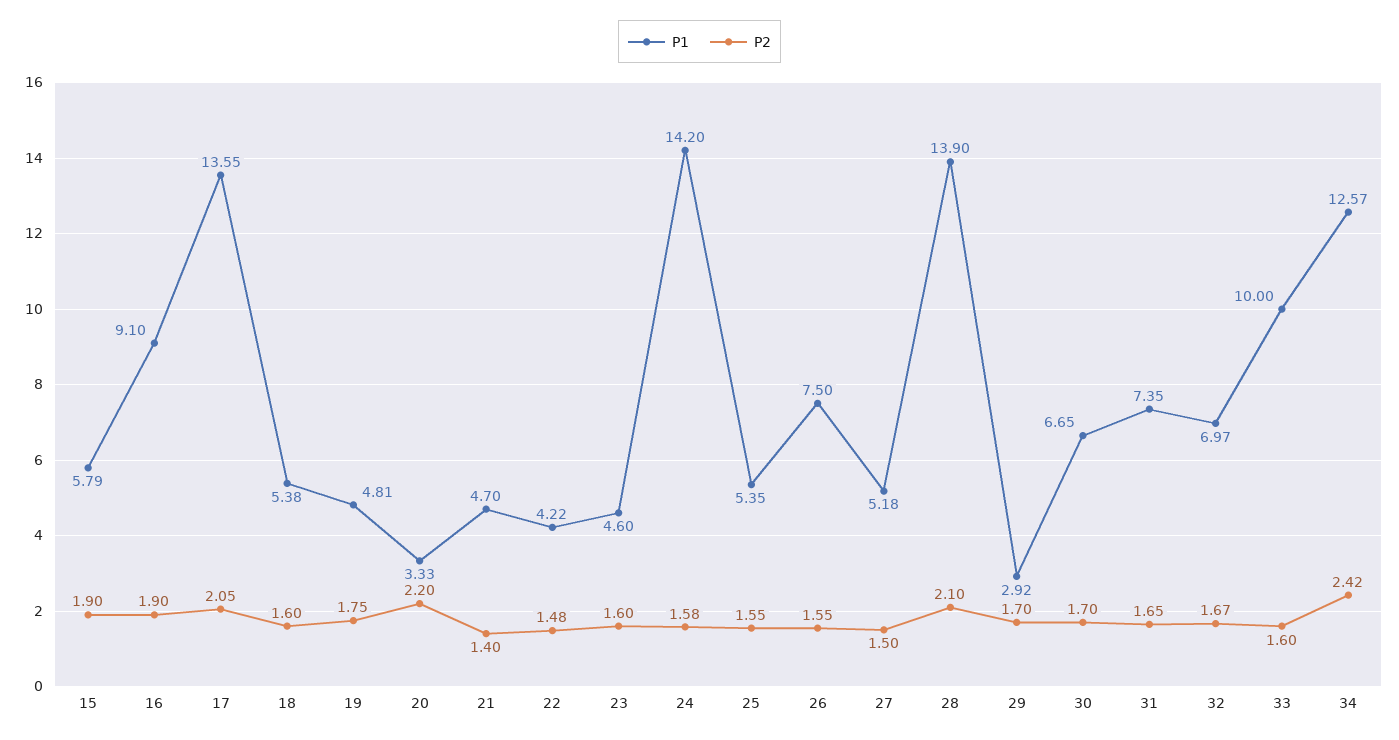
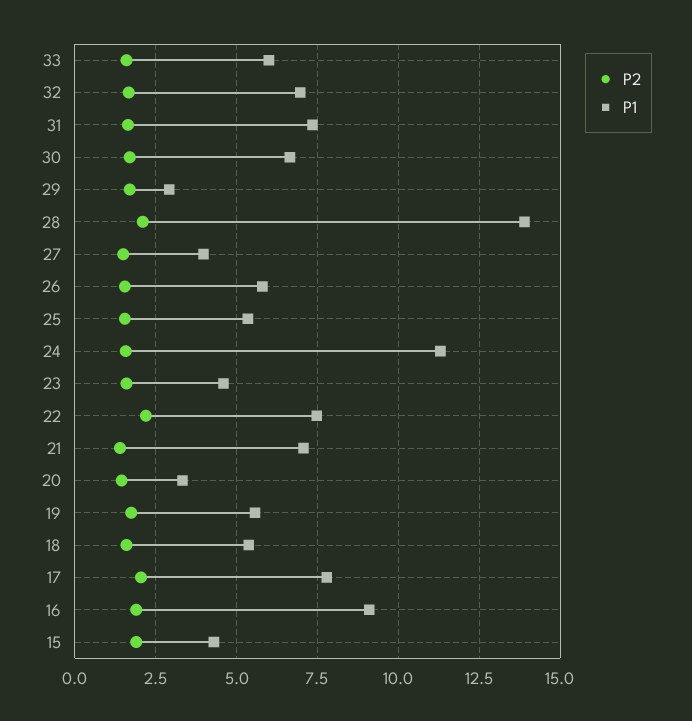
P1, 15: 5.79 -> 4.25
P1, 17: 13.55 -> 7.75
P1, 19: 4.81 -> 5.5
P2, 20: 2.2 -> 1.5
P1, 21: 4.7 -> 7
P1, 22: 4.22 -> 7.5
P2, 22: 1.48 -> 2.25
P1, 24: 14.2 -> 11.25
P1, 26: 7.5 -> 5.75
P1, 27: 5.18 -> 4
P1, 33: 10 -> 6
P1, 34: 12.57 -> none
P2, 34: 2.42 -> none

